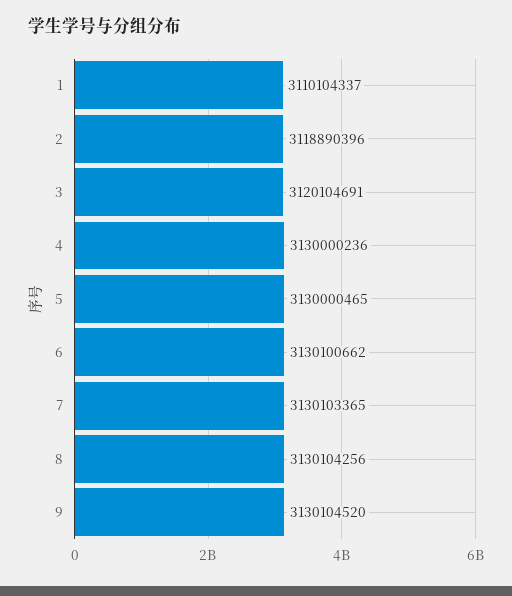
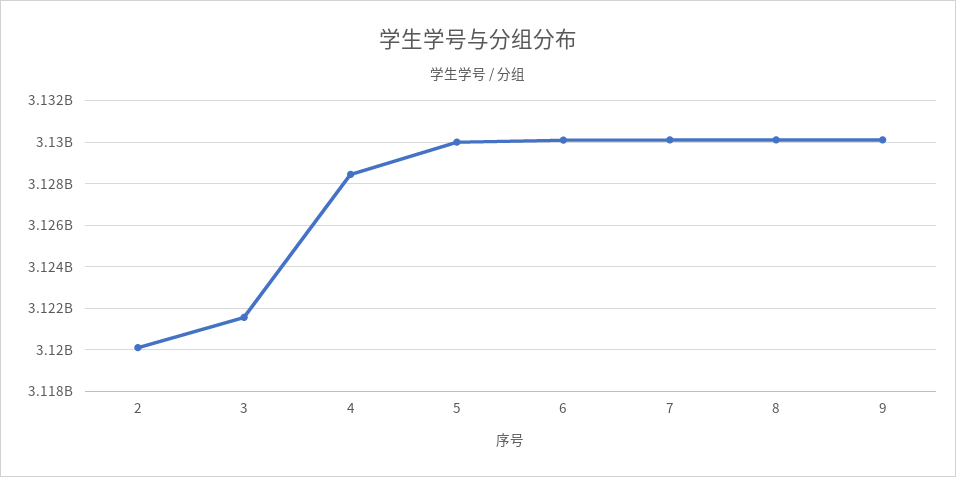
1: 3110104337 -> none
2: 3118890396 -> 3120000000
3: 3120104691 -> 3121500000
4: 3130000236 -> 3128500000

